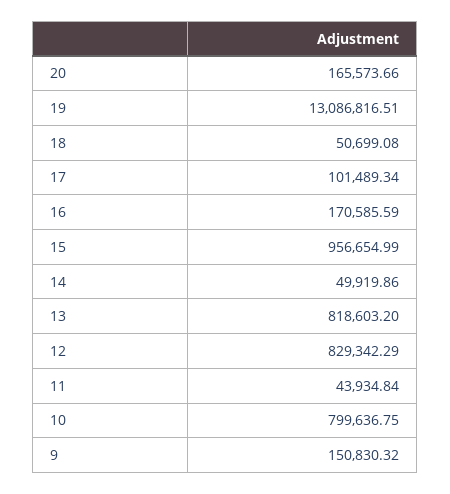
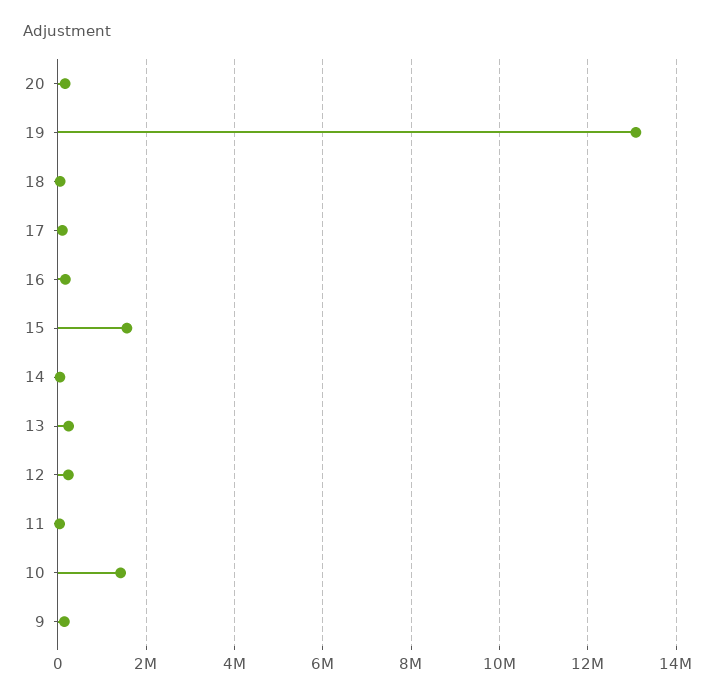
15: 956654.99 -> 1600000
13: 818603.2 -> 200000
12: 829342.29 -> 200000
10: 799636.75 -> 1400000

